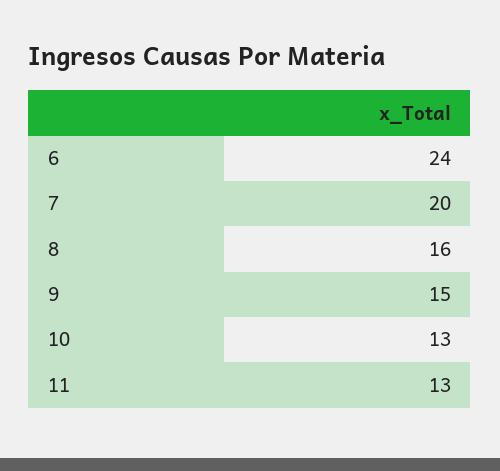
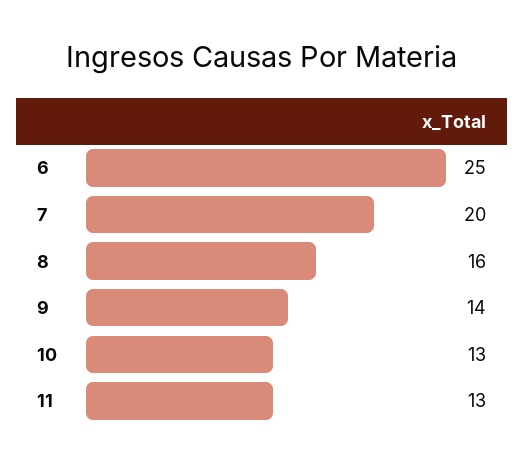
6: 24 -> 25
9: 15 -> 14

